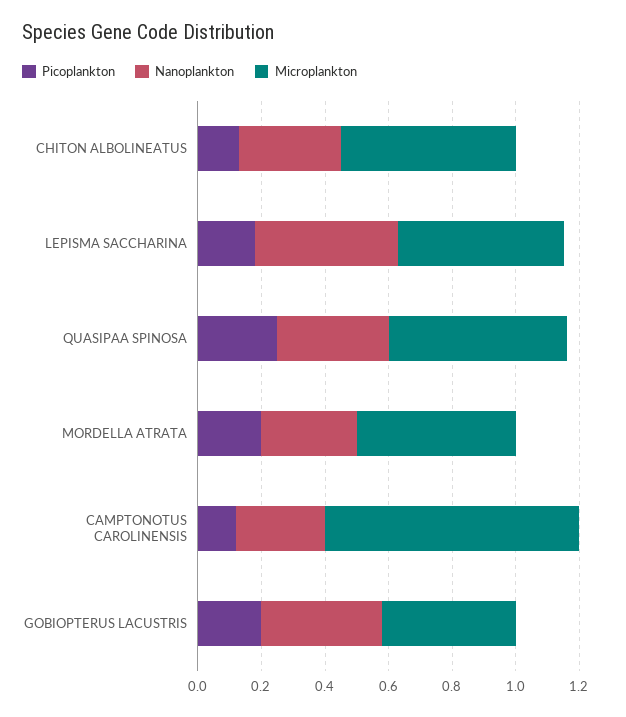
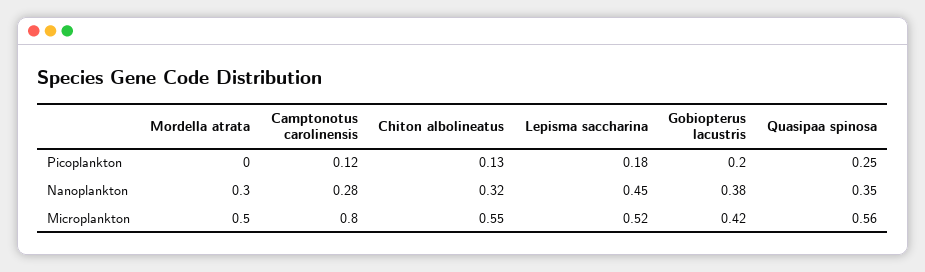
Picoplankton, MORDELLA ATRATA: 0.2 -> 0

